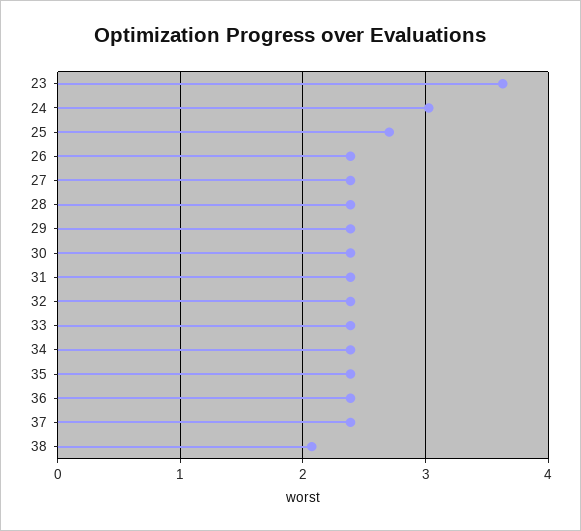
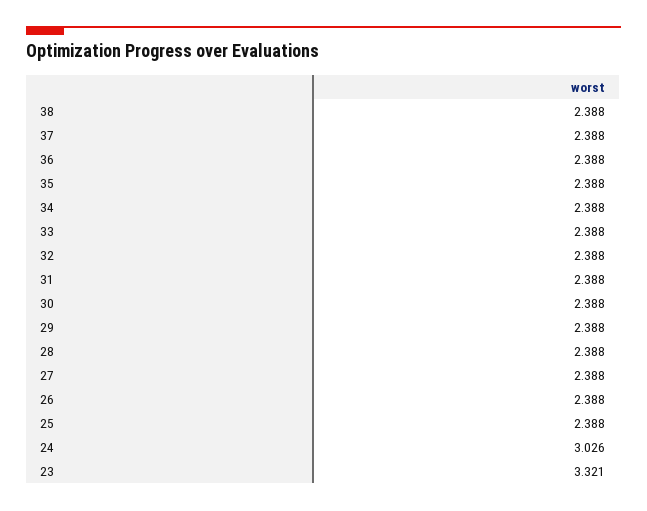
23: 3.6 -> 3.321
25: 2.7 -> 2.388
38: 2.1 -> 2.388

